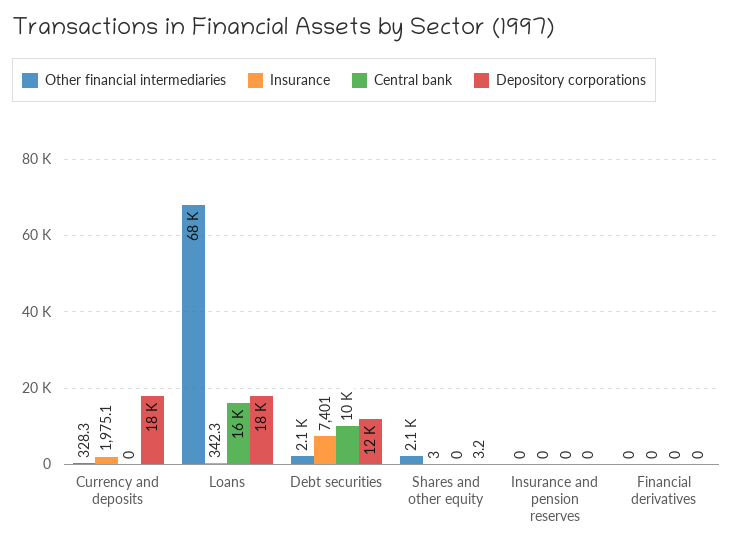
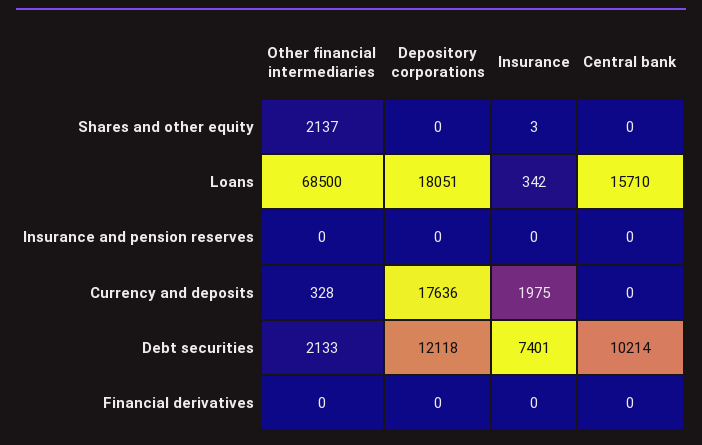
Depository corporations, Shares and other equity: 3.2 -> 0

